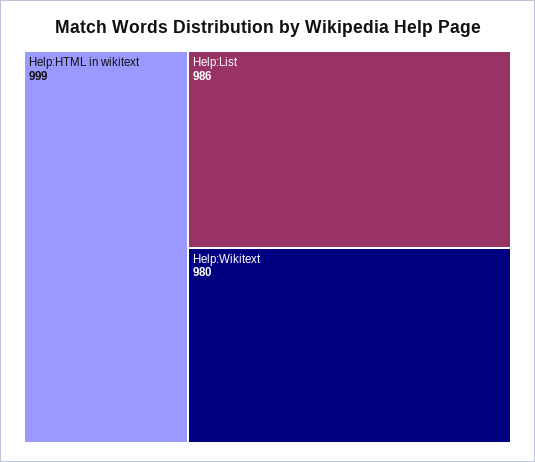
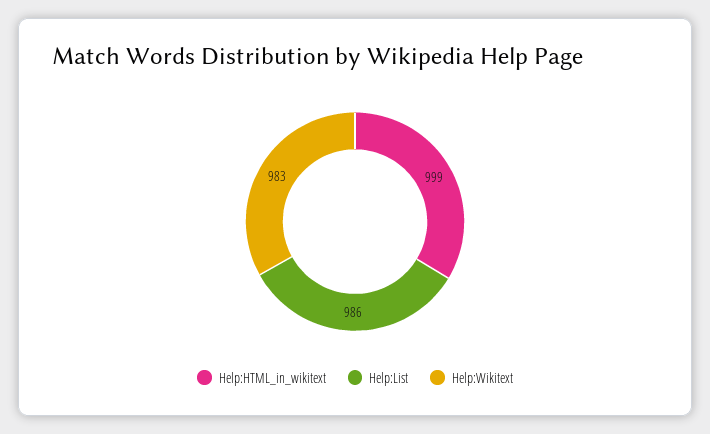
Help:Wikitext: 980 -> 983

